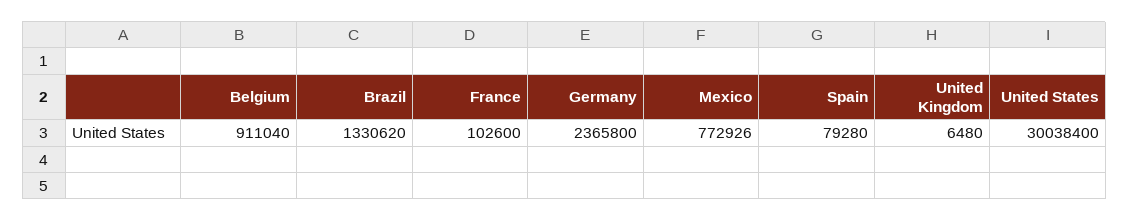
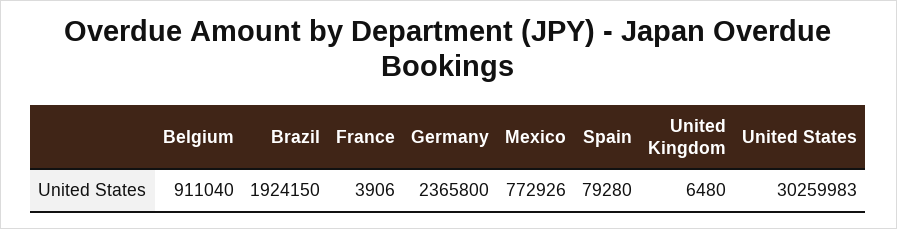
Brazil: 1330620 -> 1924150
France: 102600 -> 3906
United States: 30038400 -> 30259983

